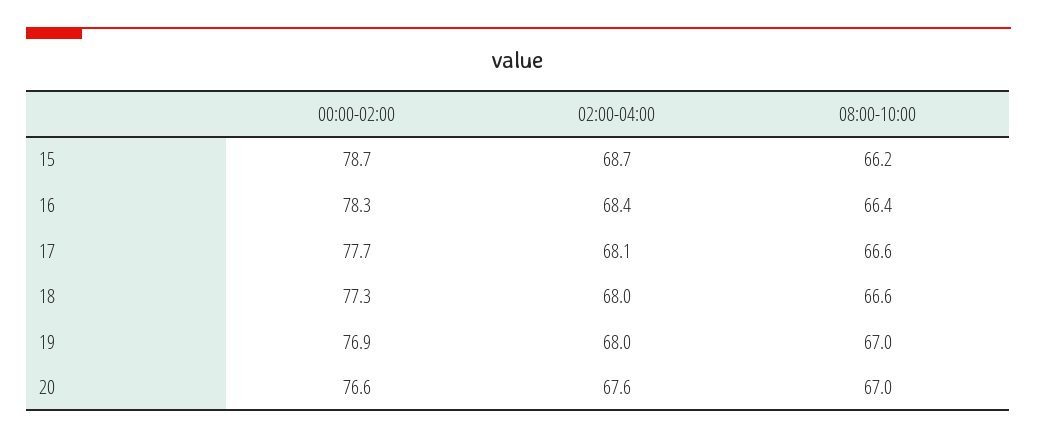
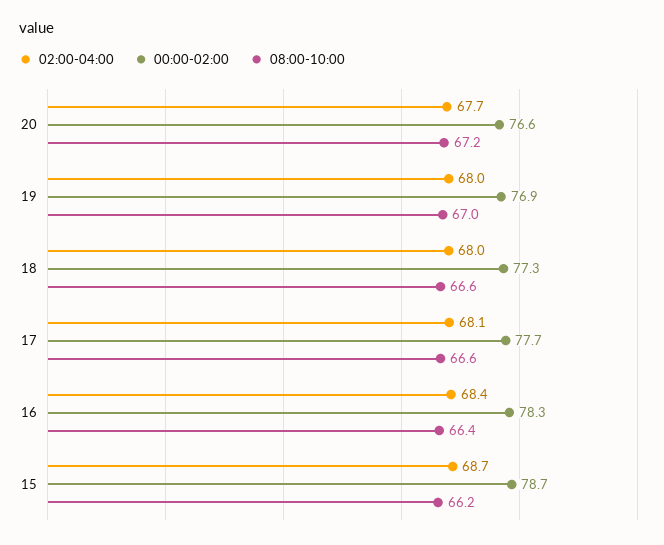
02:00-04:00, 20: 67.6 -> 67.7
08:00-10:00, 20: 67 -> 67.2

